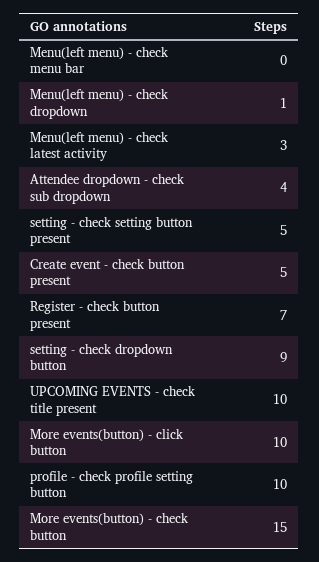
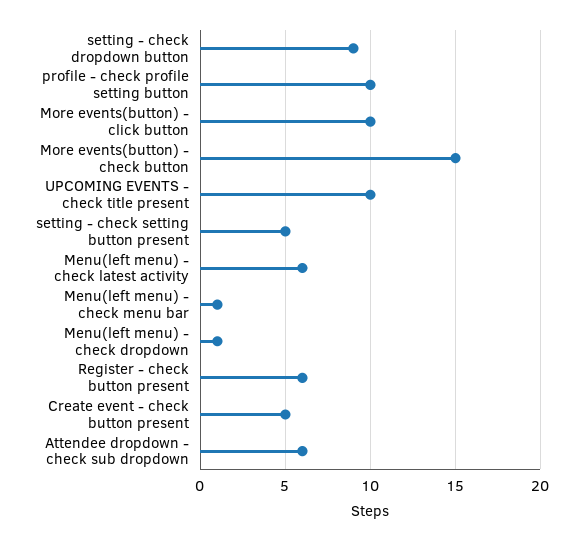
Menu(left menu) - check menu bar: 0 -> 1
Menu(left menu) - check latest activity: 3 -> 6
Attendee dropdown - check sub dropdown: 4 -> 6
Register - check button present: 7 -> 6

